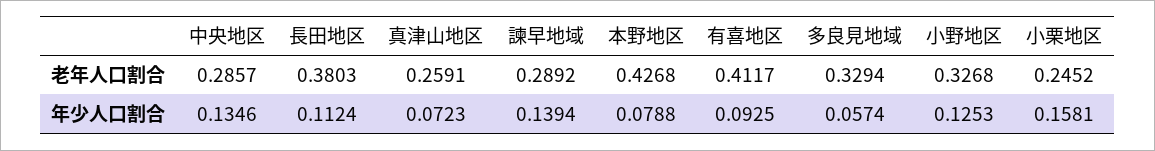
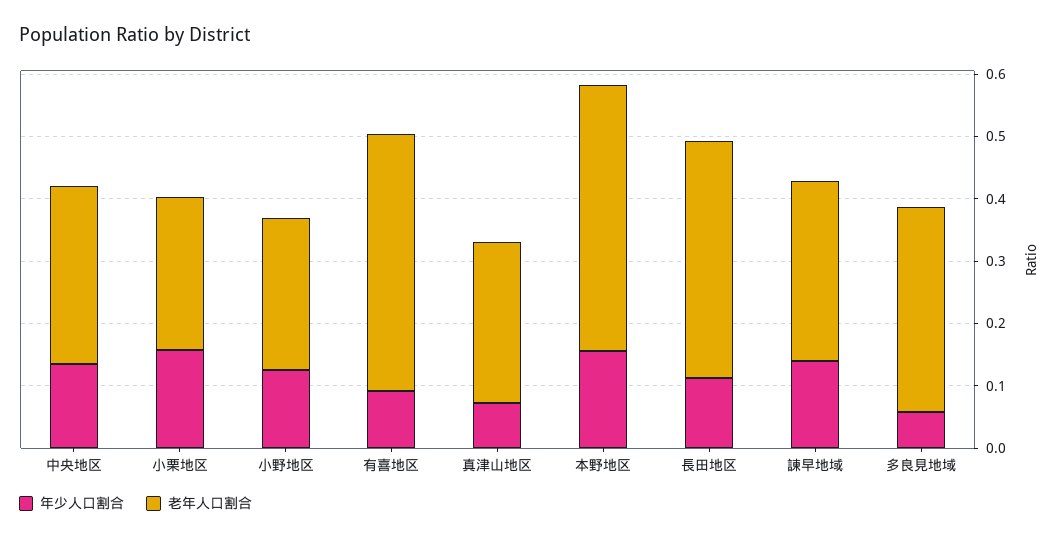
老年人口割合, 小野地区: 0.3268 -> 0.24
年少人口割合, 本野地区: 0.0788 -> 0.16

